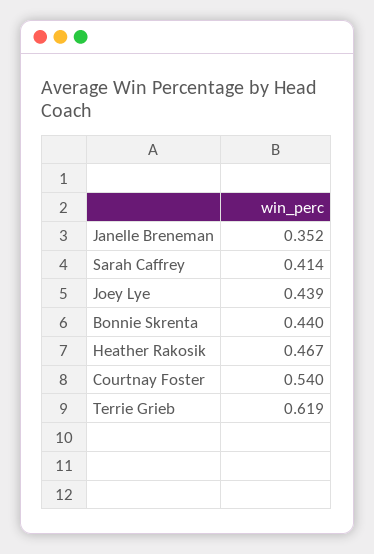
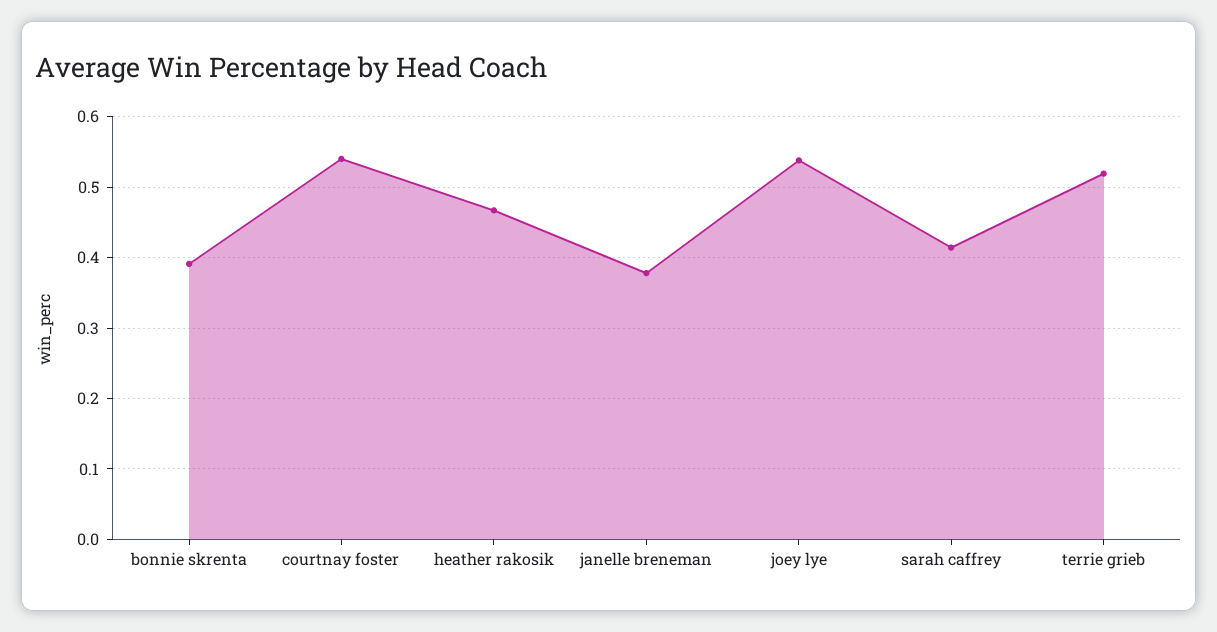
Janelle Breneman: 0.352 -> 0.38
Joey Lye: 0.439 -> 0.54
Bonnie Skrenta: 0.44 -> 0.39
Terrie Grieb: 0.619 -> 0.52

